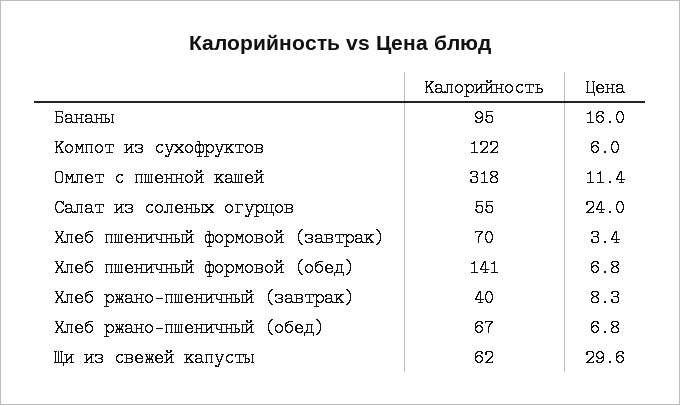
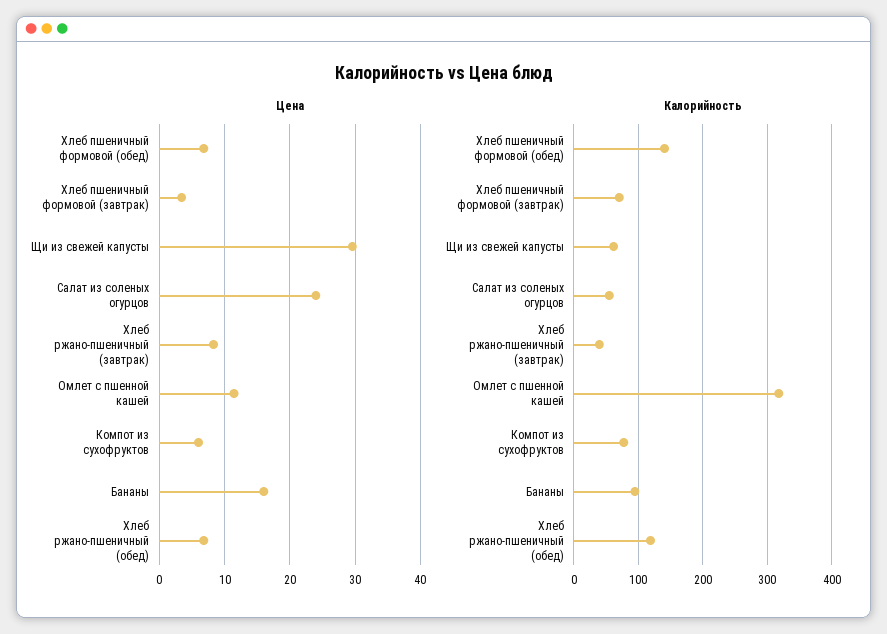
Калорийность, Компот из сухофруктов: 122 -> 80
Калорийность, Хлеб ржано-пшеничный (обед): 67 -> 120

